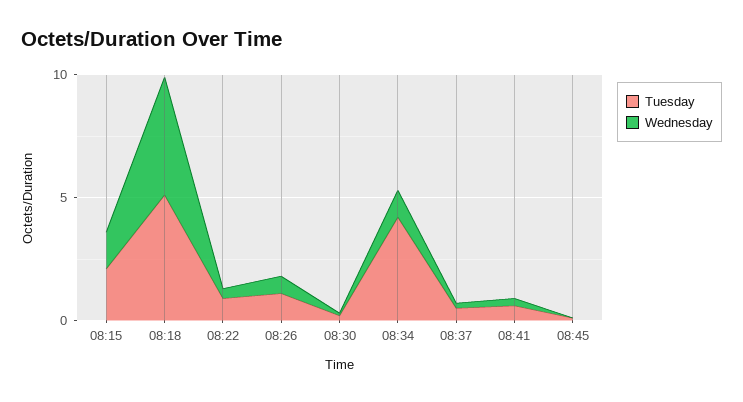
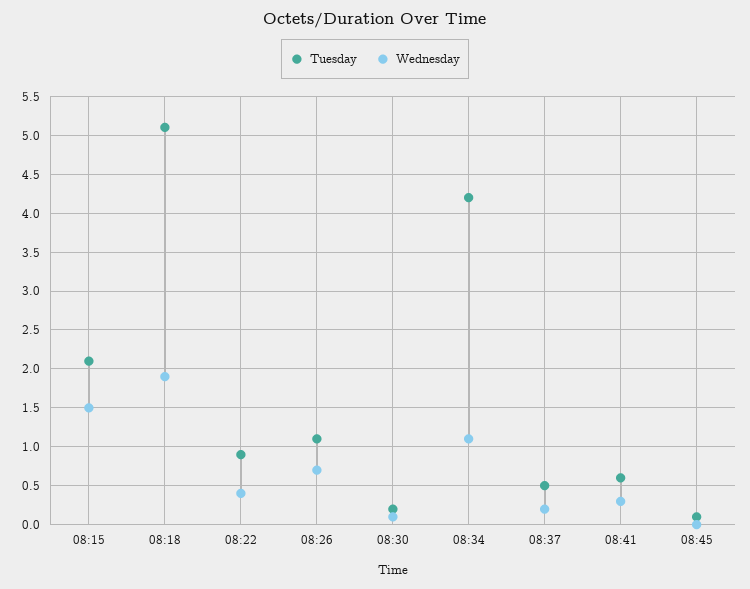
Wednesday, 08:18: 5 -> 1.9

